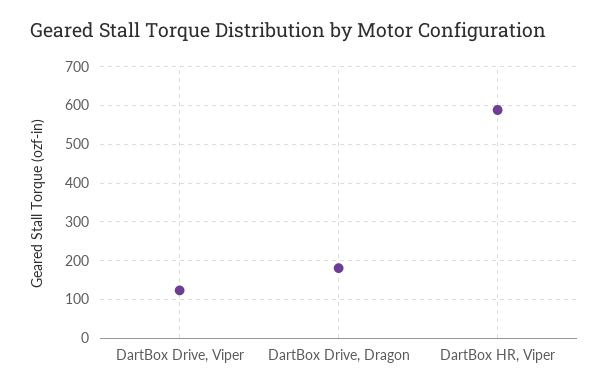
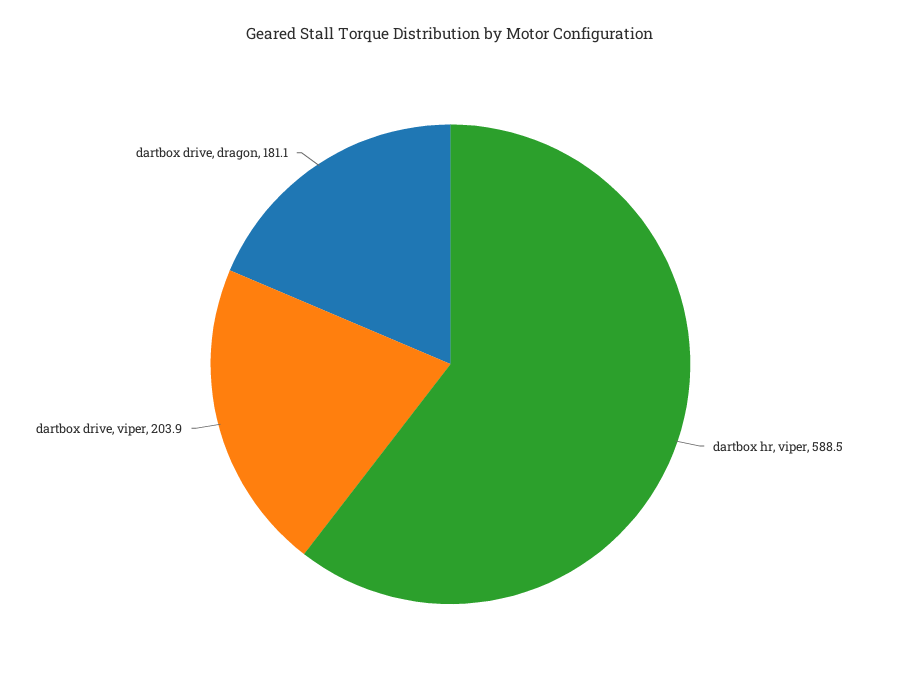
DartBox Drive, Viper: 120 -> 203.9

